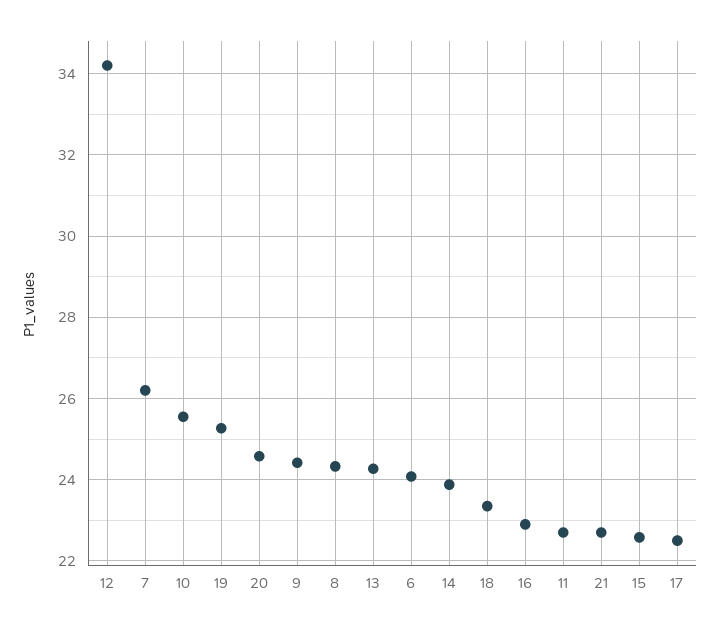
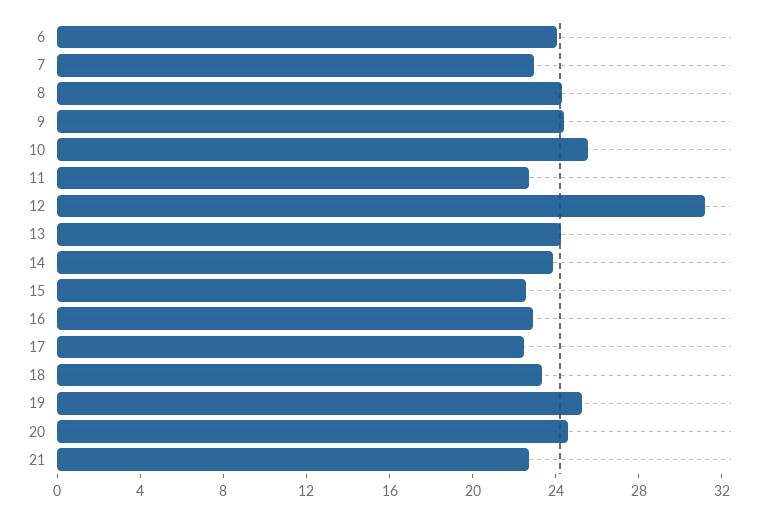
12: 34.2 -> 31
7: 26.2 -> 23

